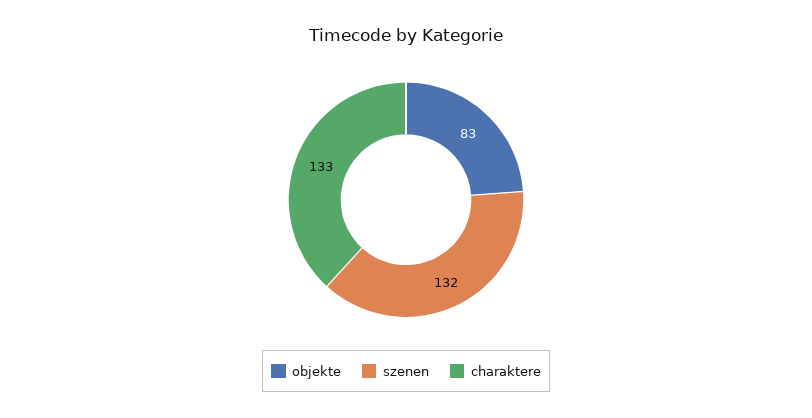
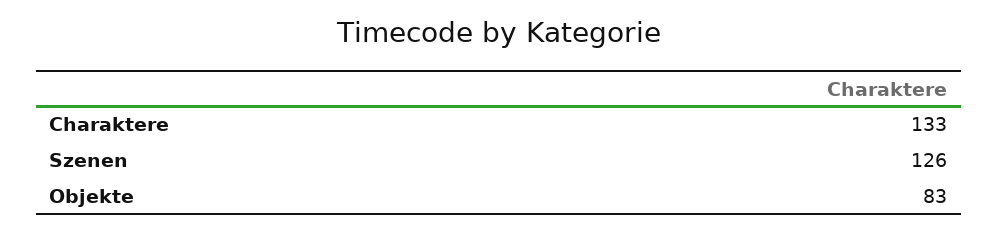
szenen: 132 -> 126

